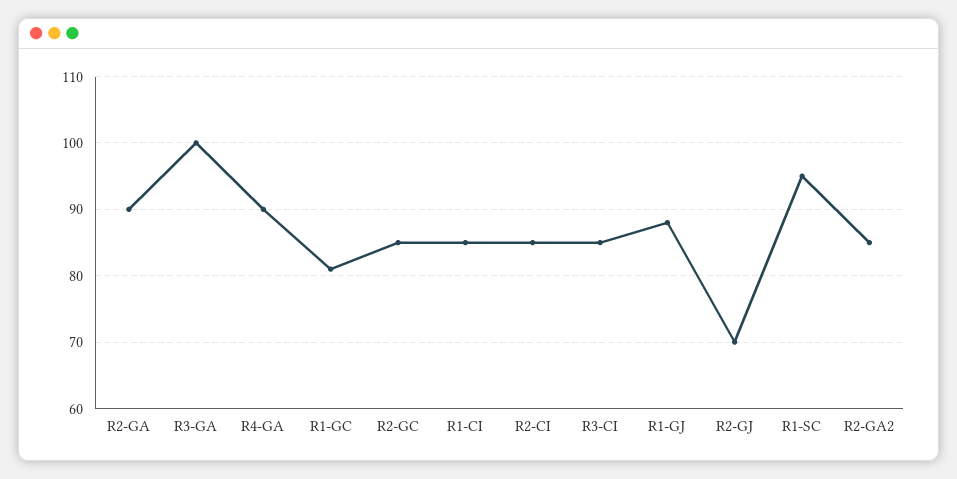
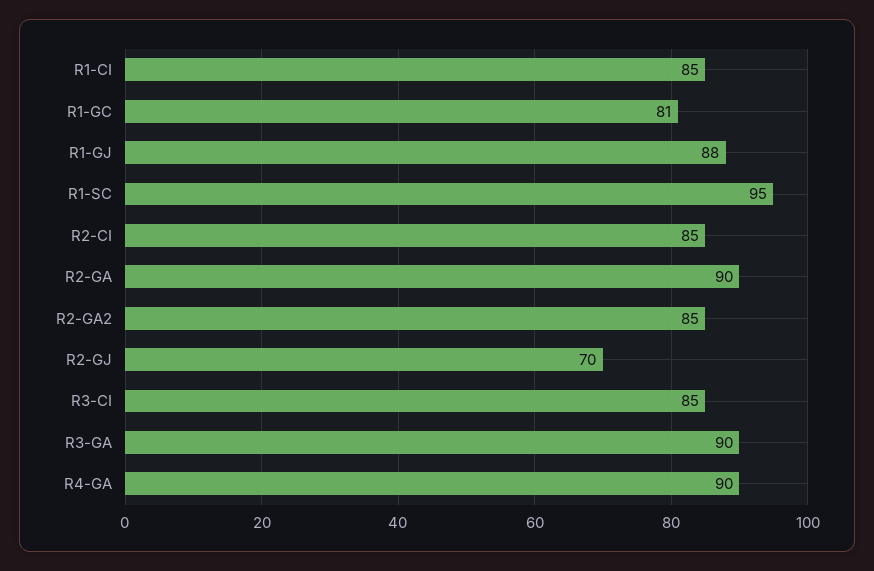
R3-GA: 100 -> 90
R2-GC: 85 -> none

